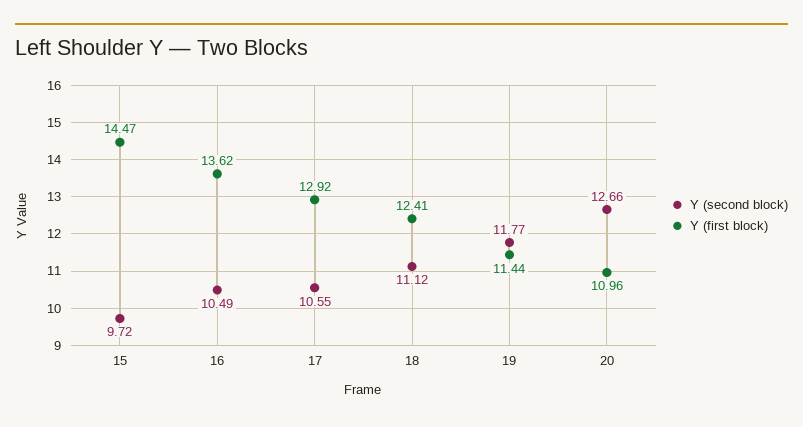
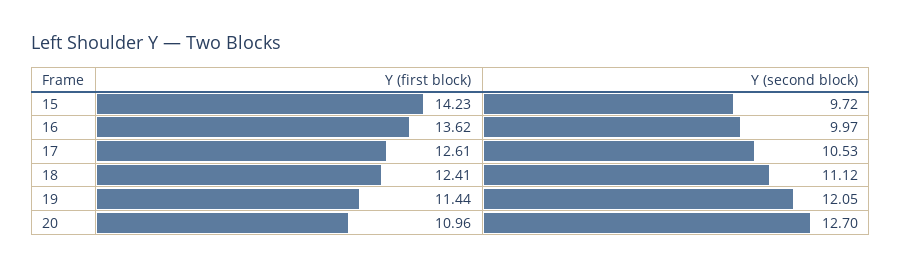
Y (first block), 15: 14.47 -> 14.23
Y (second block), 16: 10.49 -> 9.97
Y (second block), 17: 10.55 -> 10.53
Y (first block), 17: 12.92 -> 12.61
Y (second block), 19: 11.77 -> 12.05
Y (second block), 20: 12.66 -> 12.7

